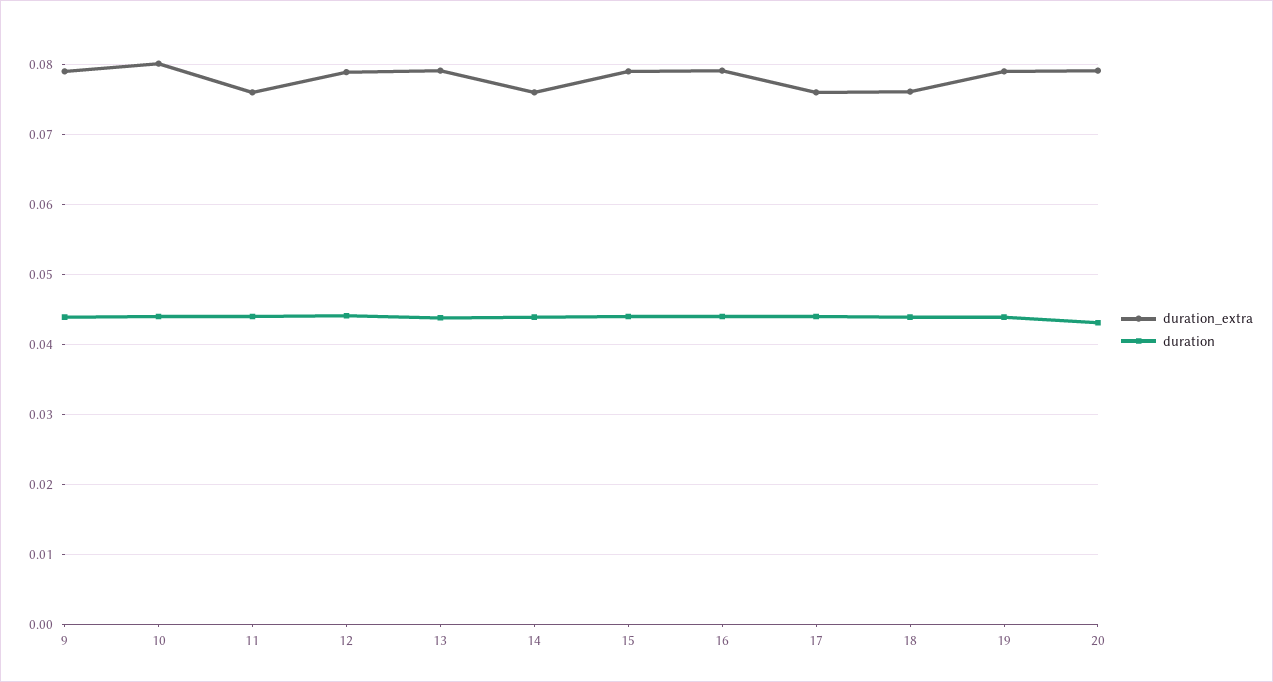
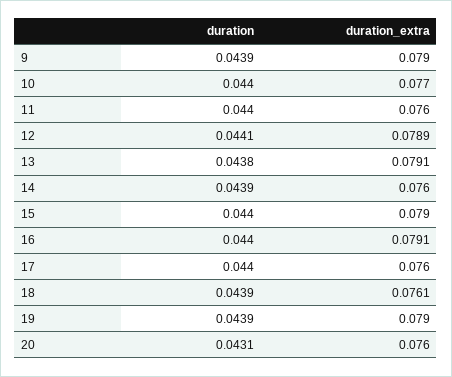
duration_extra, 10: 0.08 -> 0.077
duration_extra, 20: 0.079 -> 0.076

